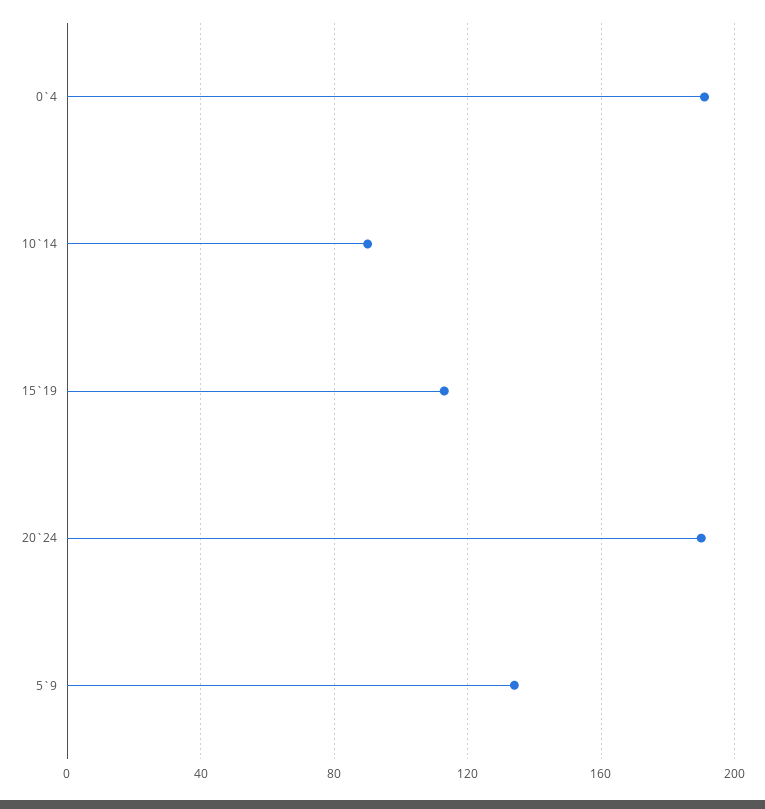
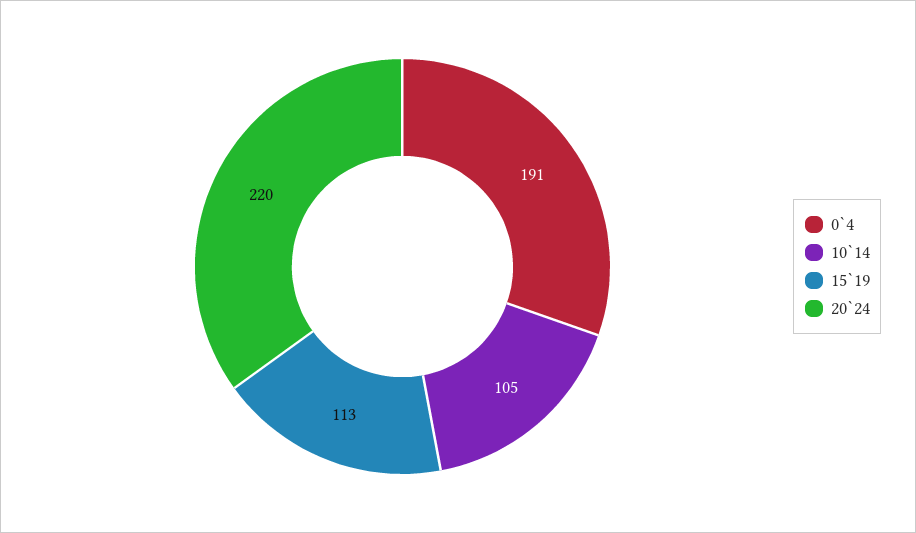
10`14: 90 -> 105
20`24: 190 -> 220
5`9: 135 -> none

